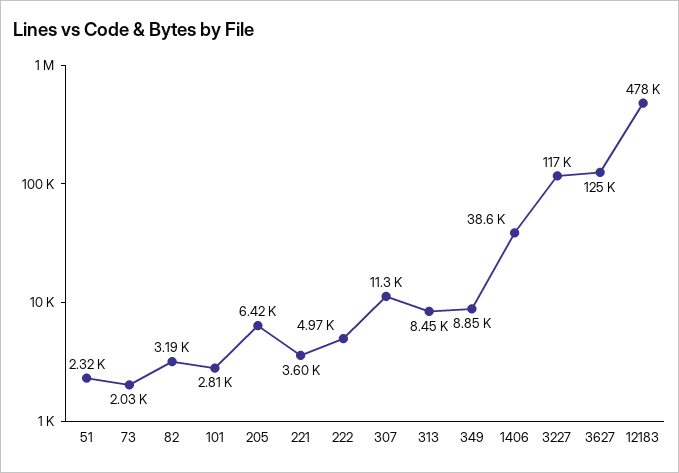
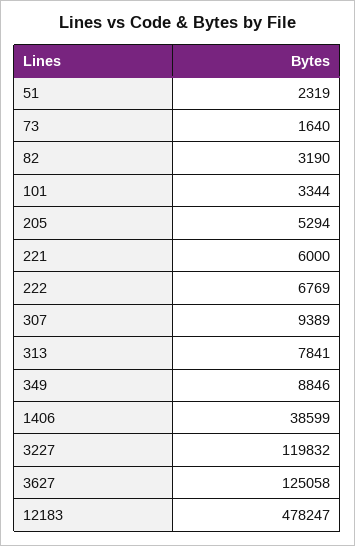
73: 2030 -> 1640
101: 2810 -> 3344
205: 6420 -> 5294
221: 3600 -> 6000
222: 4970 -> 6769
307: 11300 -> 9389
313: 8450 -> 7841
3227: 117000 -> 119832

